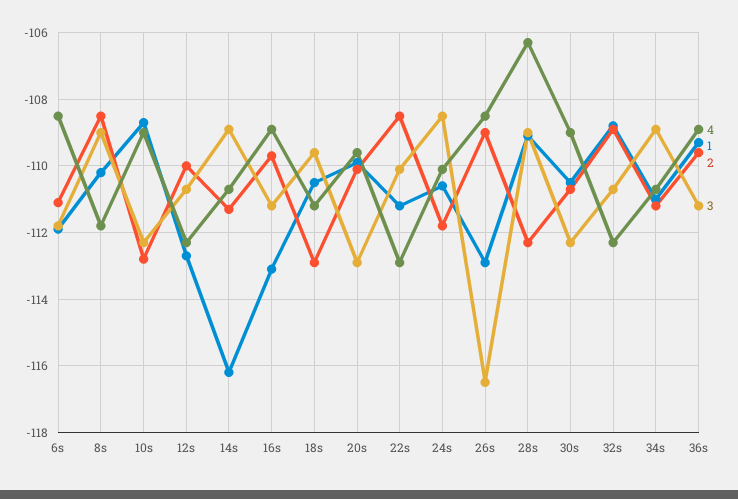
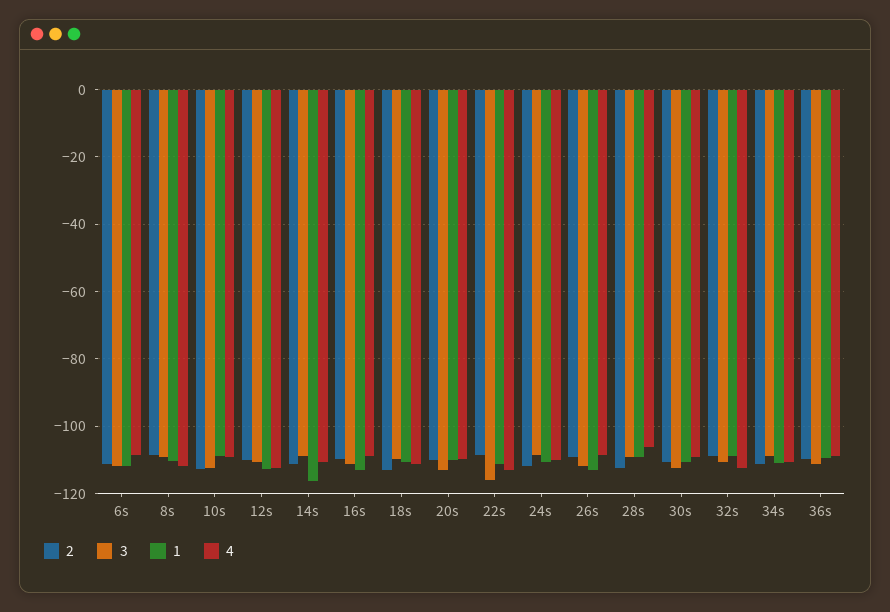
3, 22s: -110 -> -116
3, 26s: -116.5 -> -112

